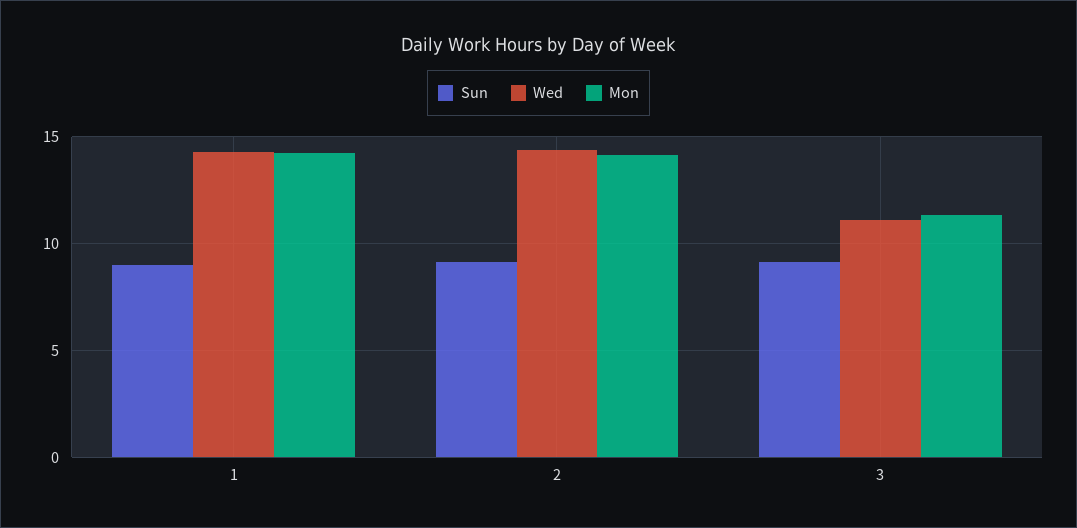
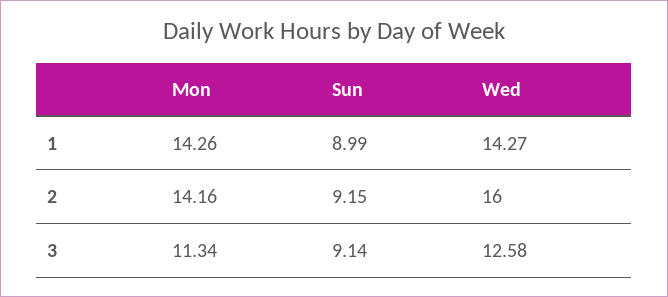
Wed, 2: 14.5 -> 16
Wed, 3: 11 -> 12.58

